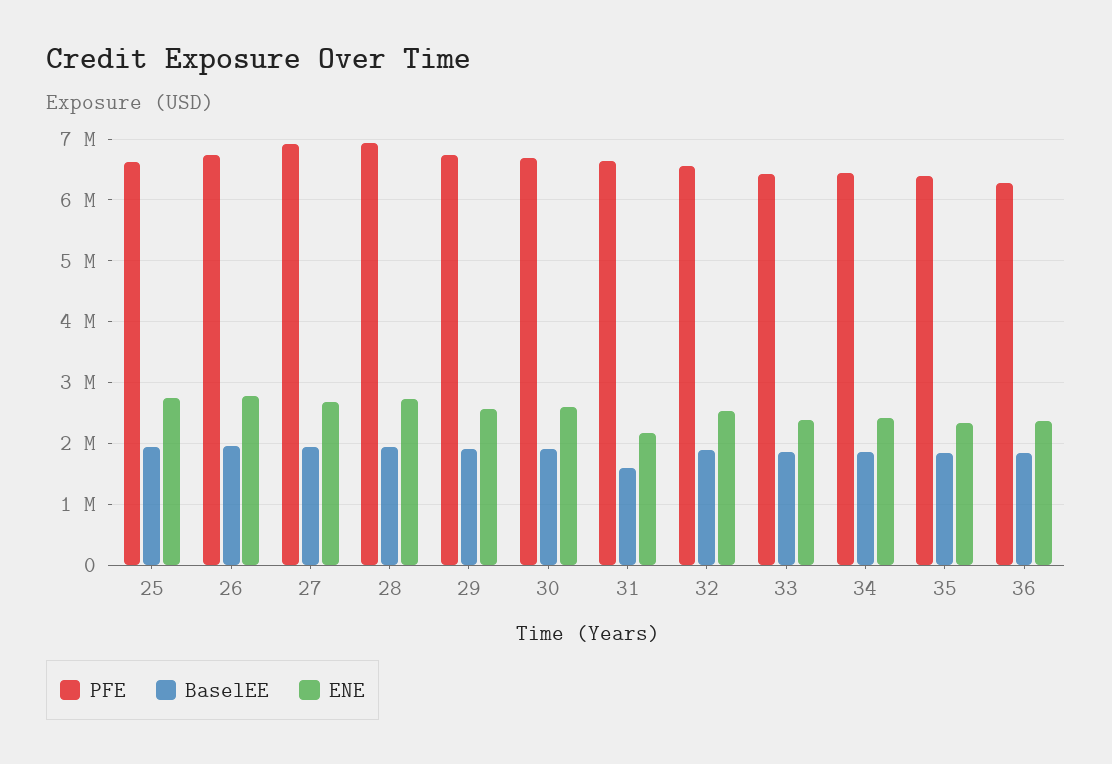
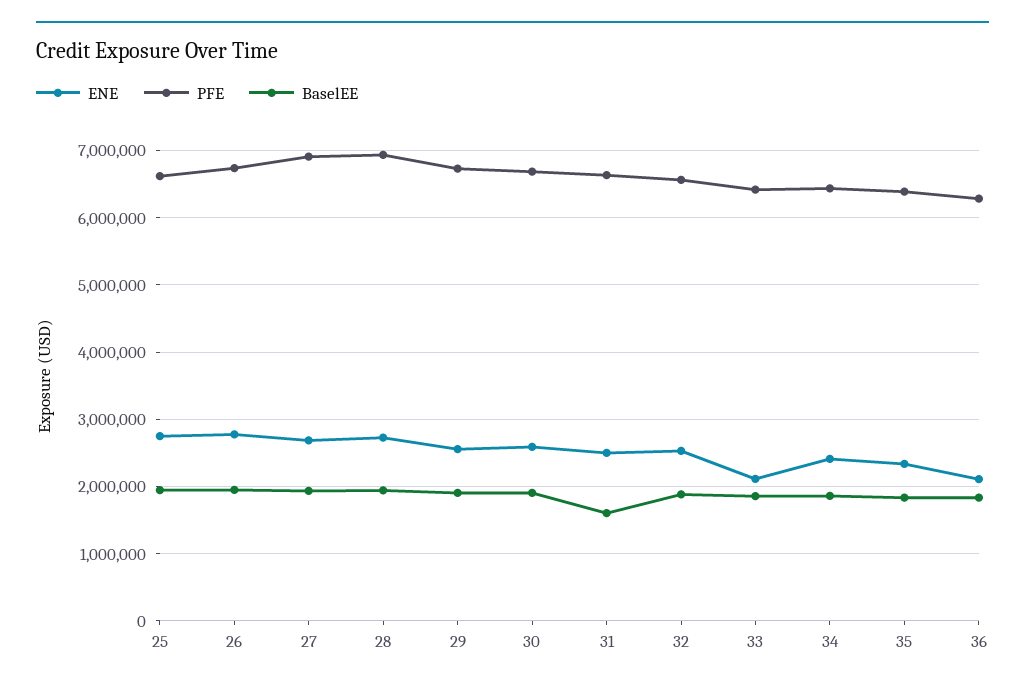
ENE, 31: 2200000 -> 2500000
ENE, 33: 2400000 -> 2100000
ENE, 36: 2400000 -> 2100000

